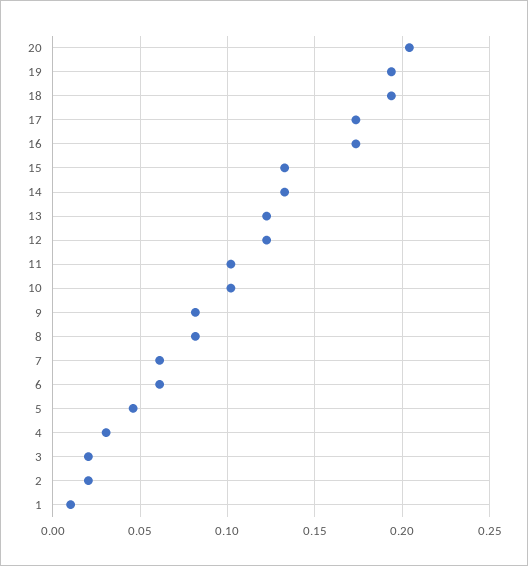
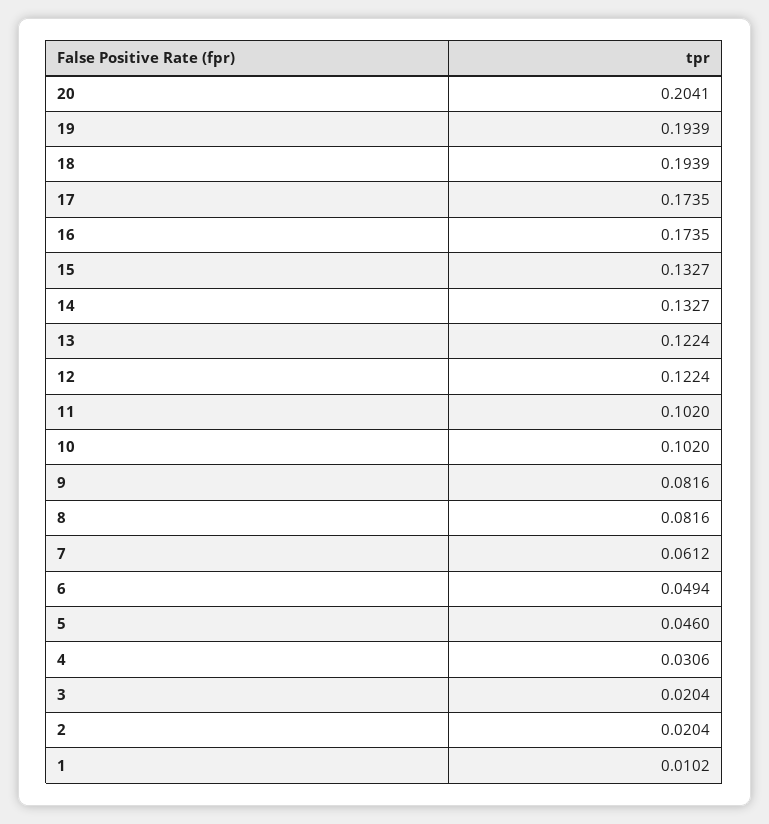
6: 0.06 -> 0.0494

